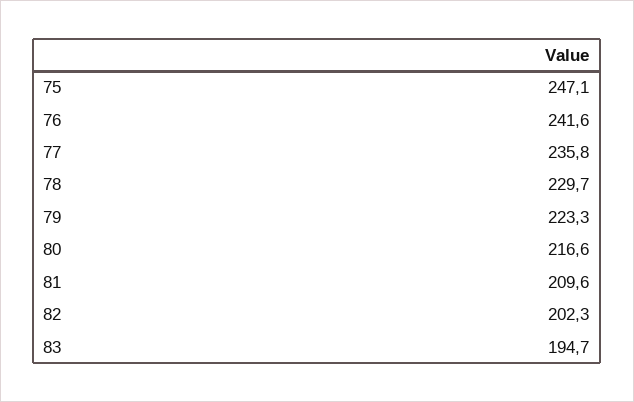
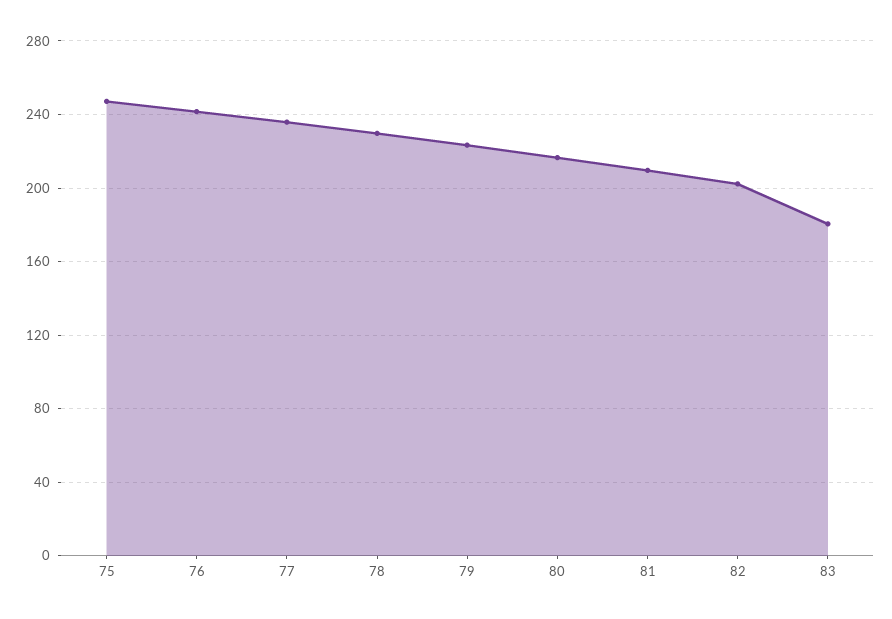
83: 194.7 -> 180

